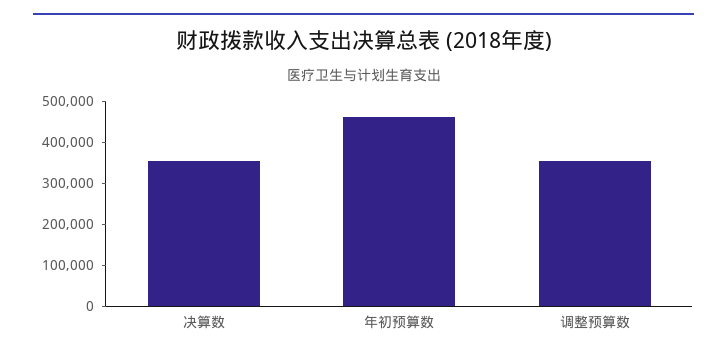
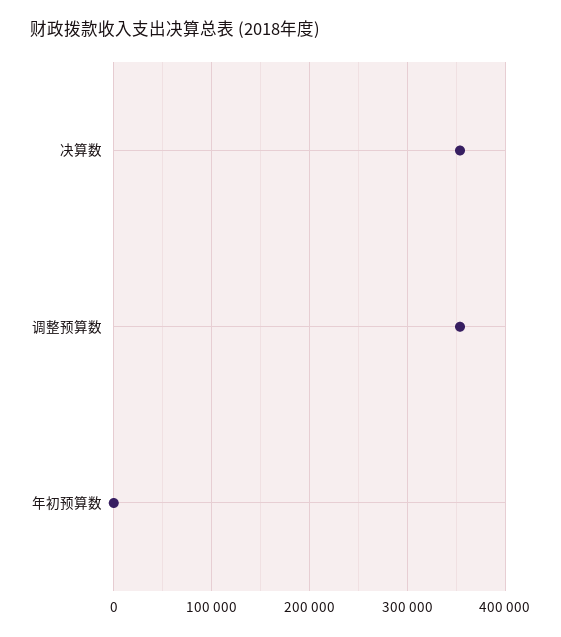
年初预算数: 460000 -> 0

